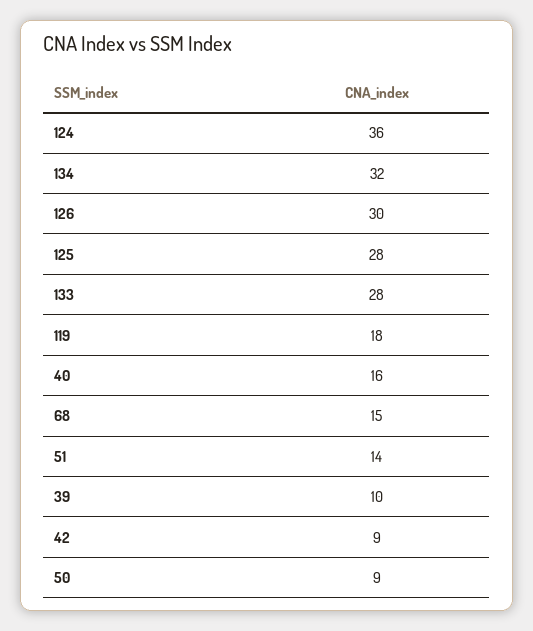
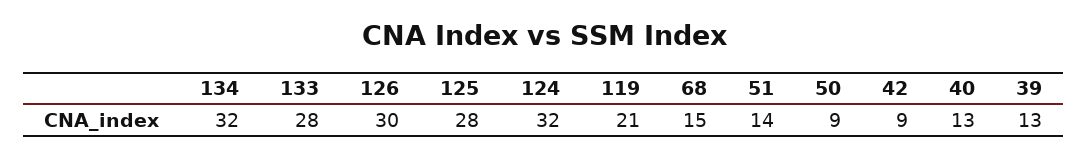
124: 36 -> 32
119: 18 -> 21
40: 16 -> 13
39: 10 -> 13

